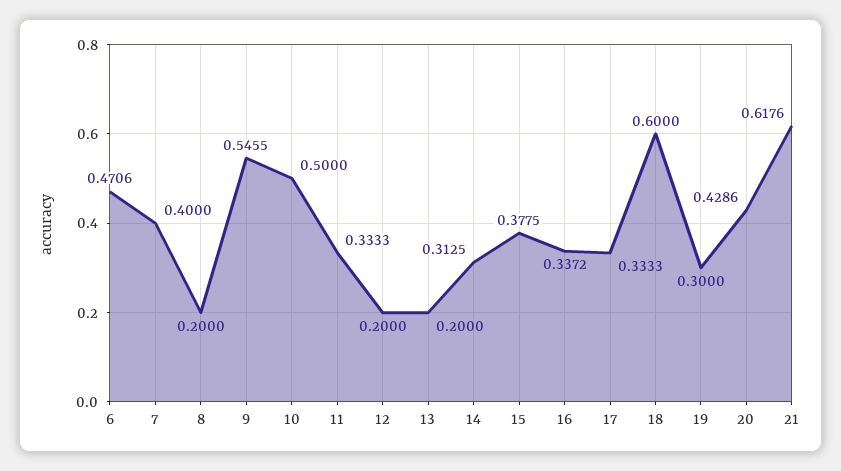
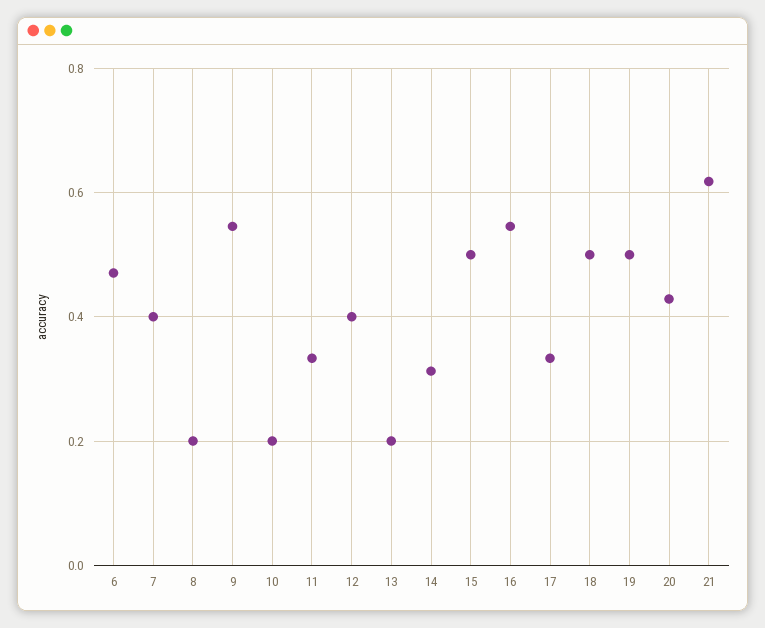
10: 0.5 -> 0.2
12: 0.2 -> 0.4
15: 0.3775 -> 0.5
16: 0.3372 -> 0.54
18: 0.6 -> 0.5
19: 0.3 -> 0.5

